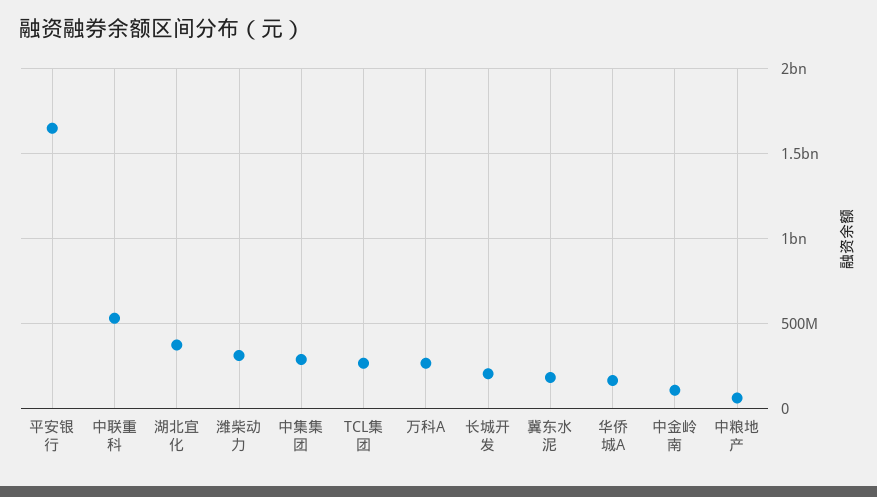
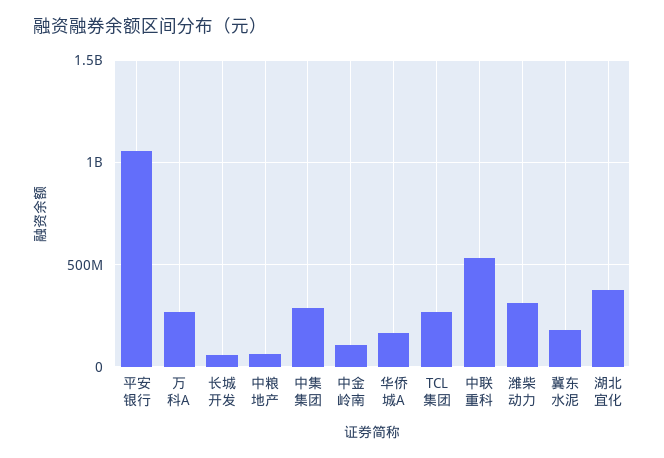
平安银行: 1650000000 -> 1050000000
长城开发: 200000000 -> 50000000

